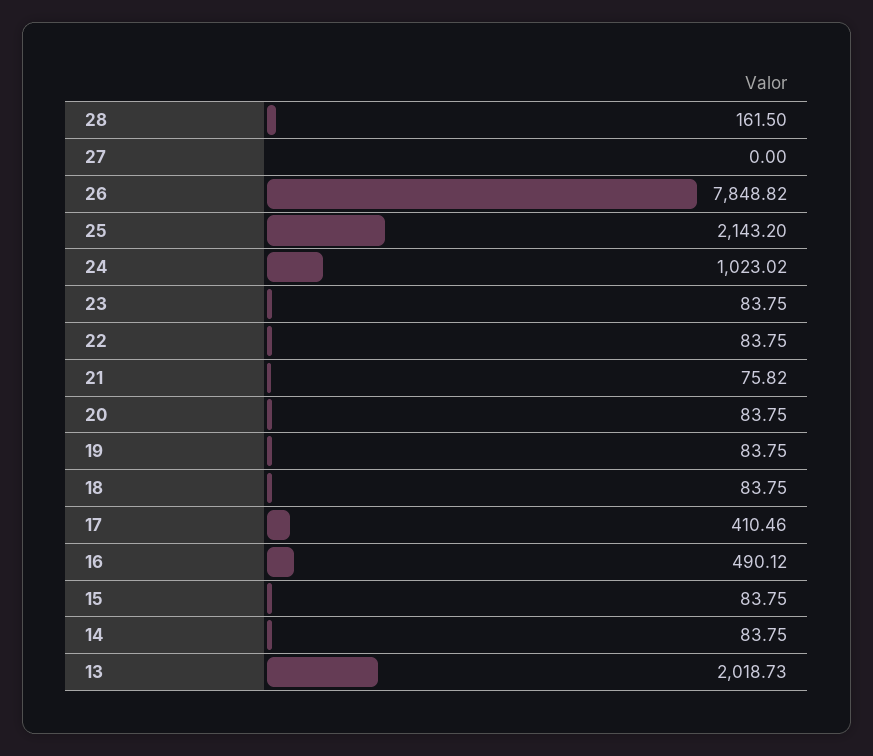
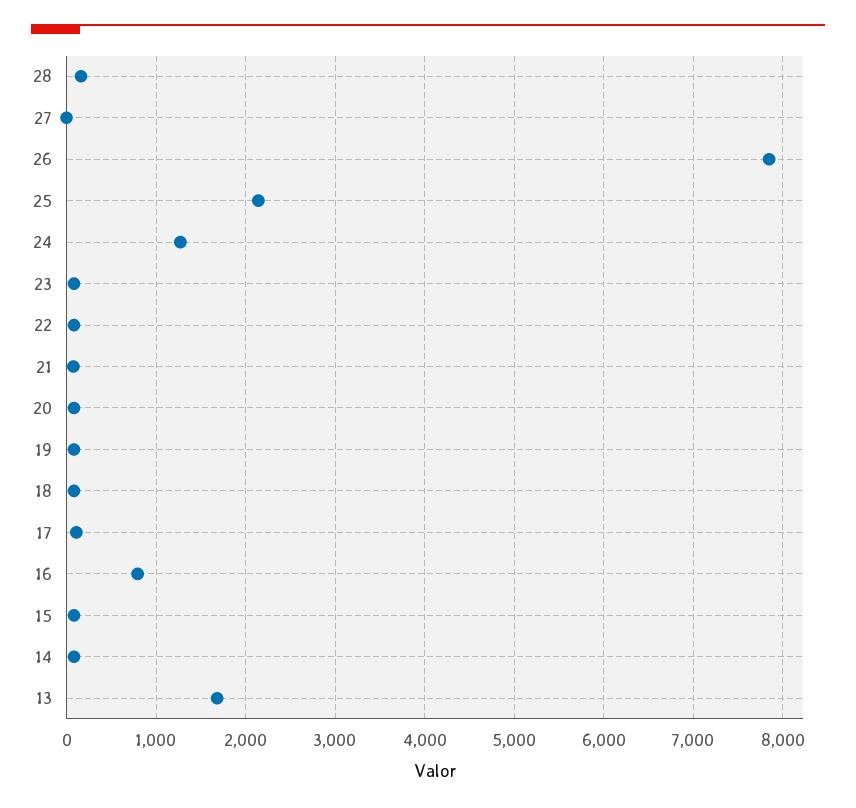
24: 1023.02 -> 1300
17: 410.46 -> 100
16: 490.12 -> 800
13: 2018.73 -> 1700

